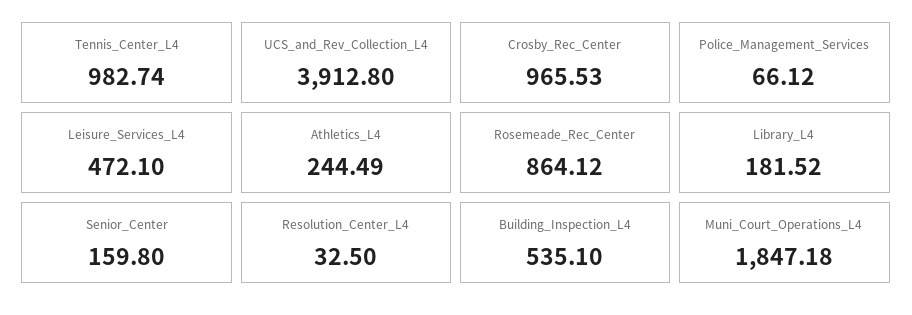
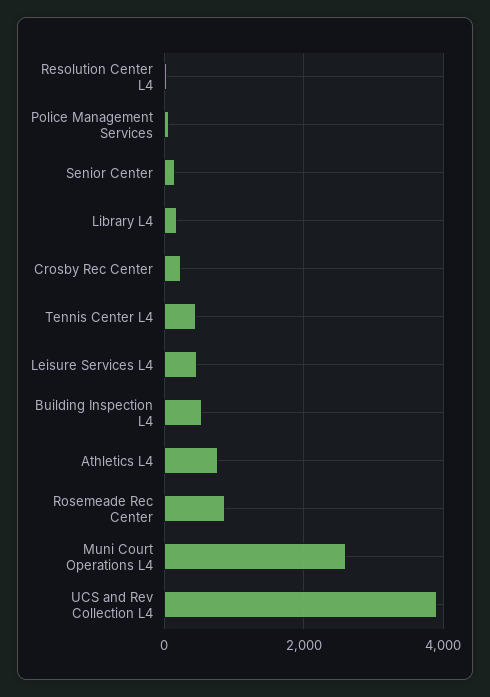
Tennis_Center_L4: 982.74 -> 400
Crosby_Rec_Center: 965.53 -> 200
Athletics_L4: 244.49 -> 800
Muni_Court_Operations_L4: 1847.18 -> 2600

